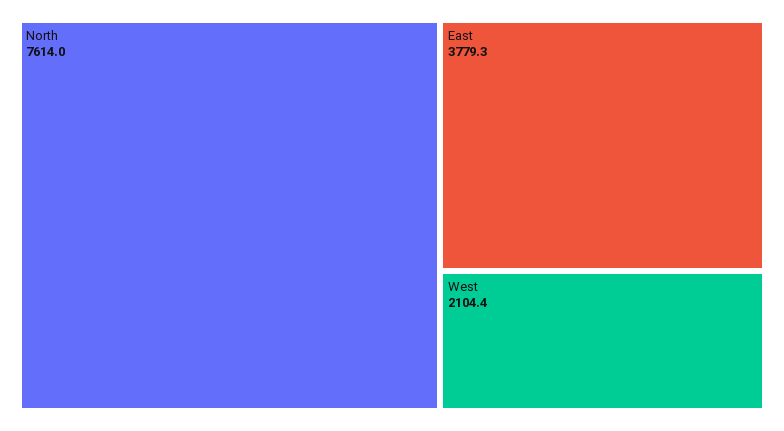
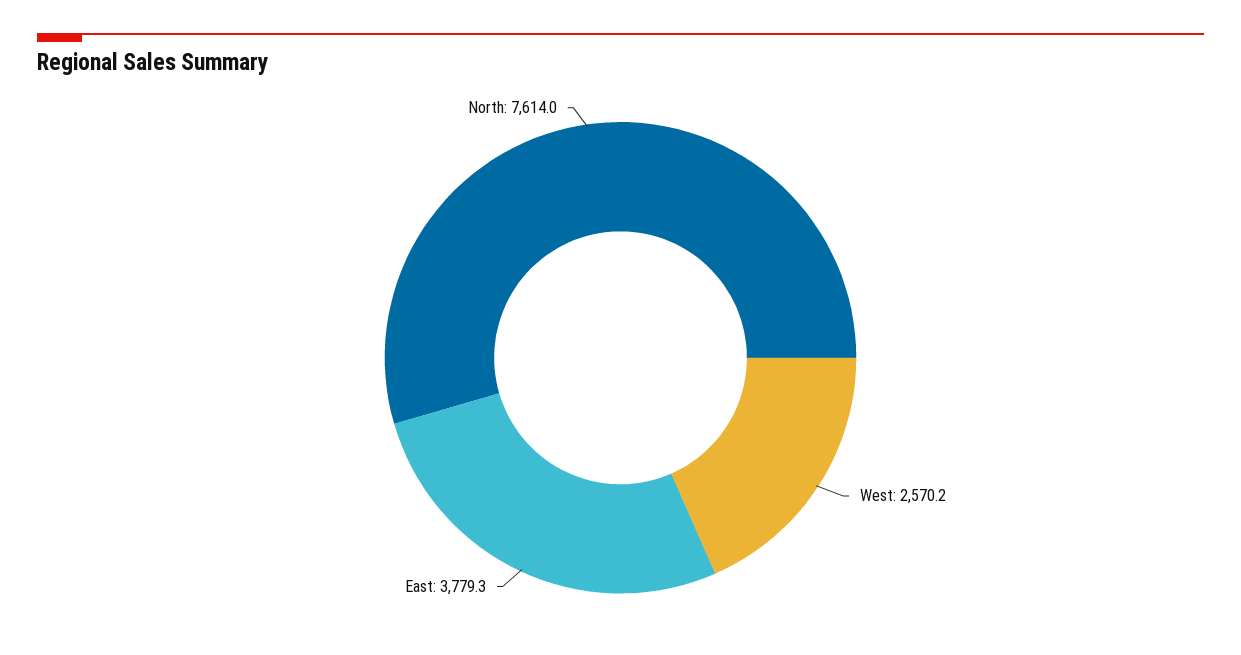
West: 2104.4 -> 2570.2

